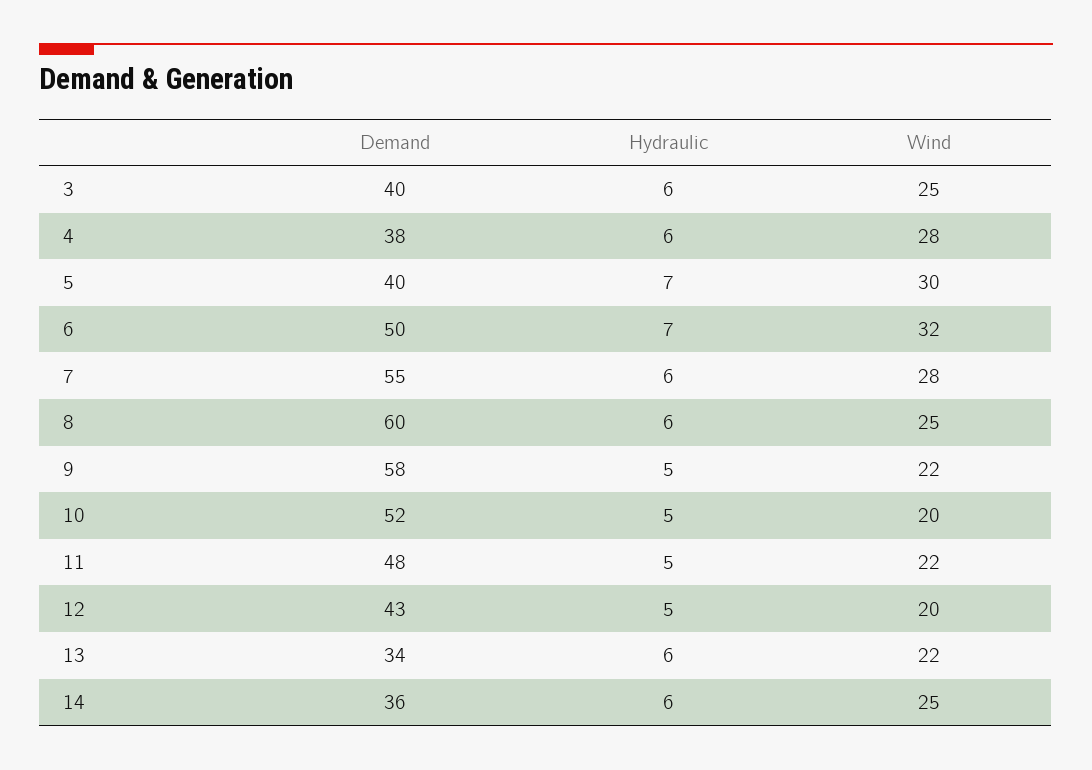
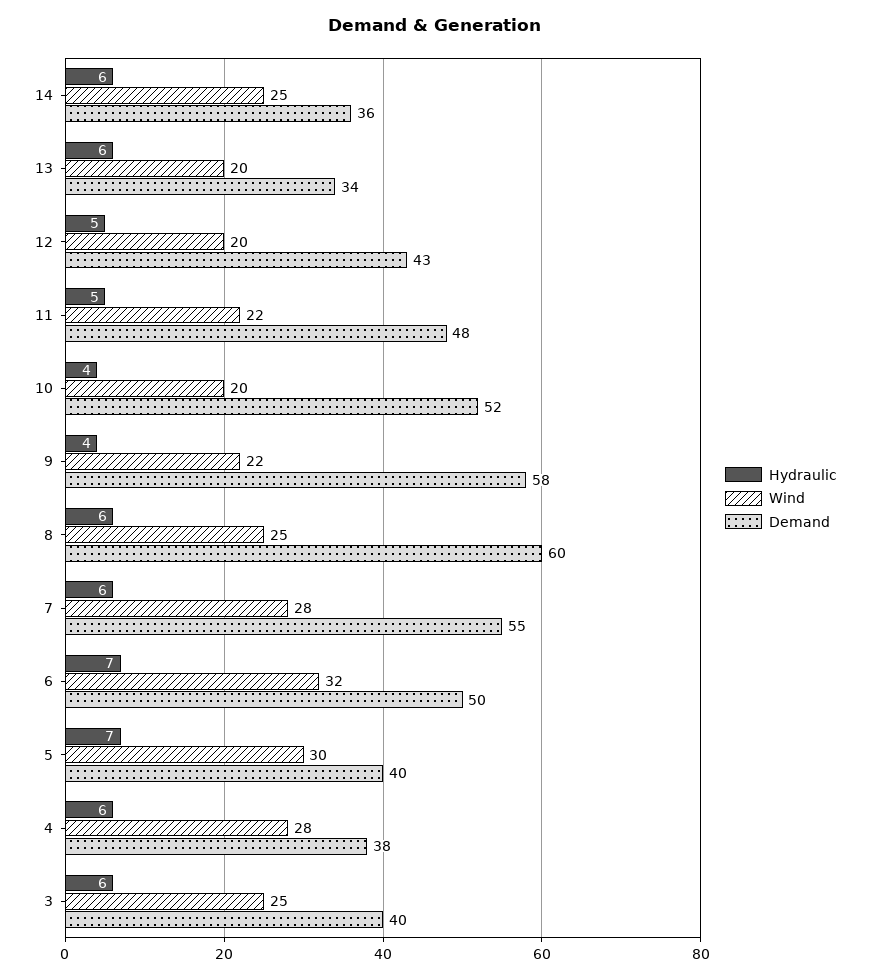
Hydraulic, 9: 5 -> 4
Hydraulic, 10: 5 -> 4
Wind, 13: 22 -> 20

